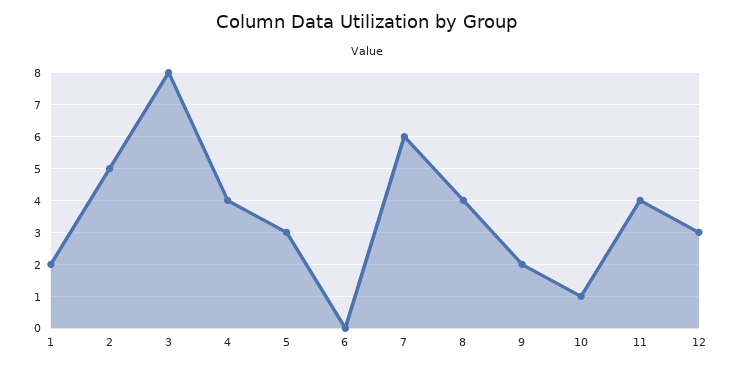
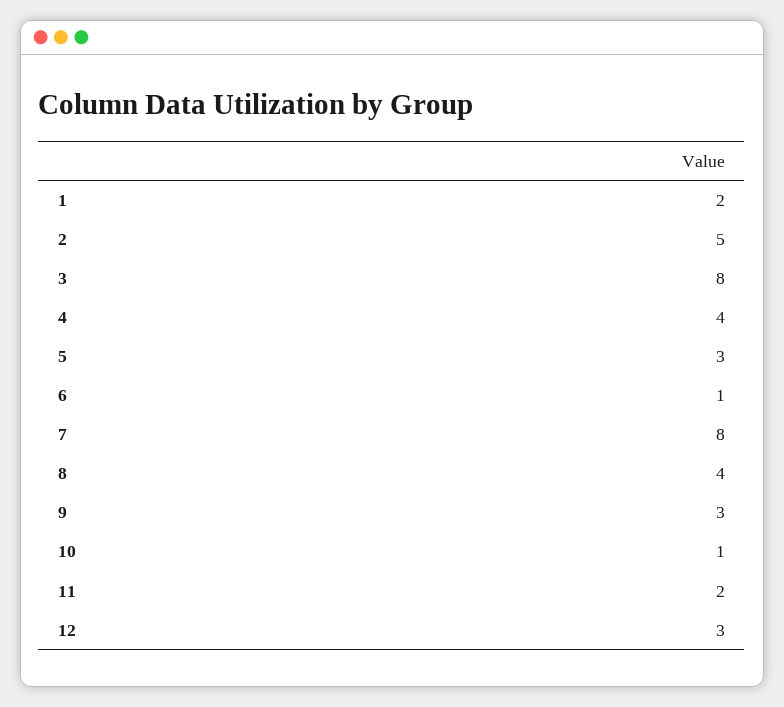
6: 0 -> 1
7: 6 -> 8
9: 2 -> 3
11: 4 -> 2

